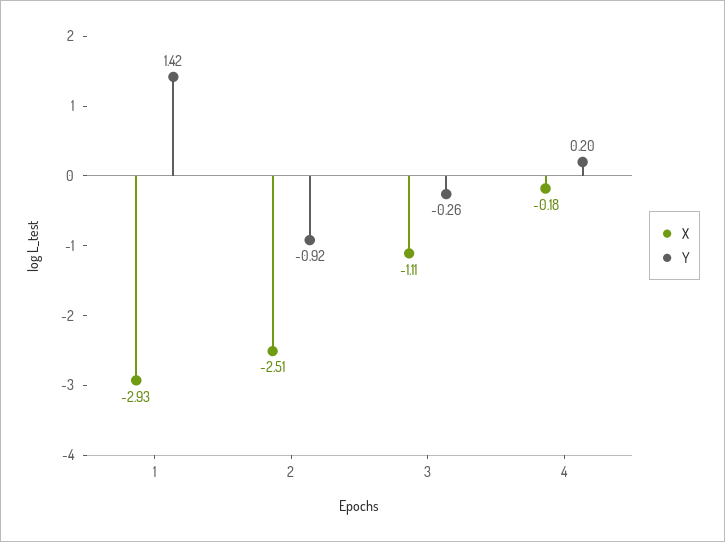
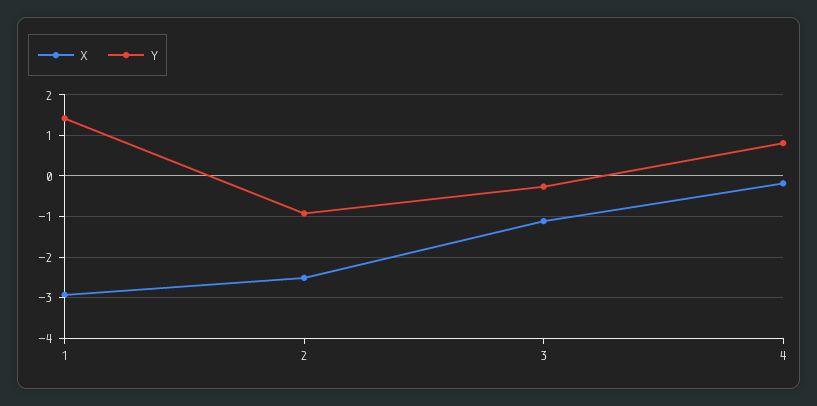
Y, 4: 0.2 -> 0.8

